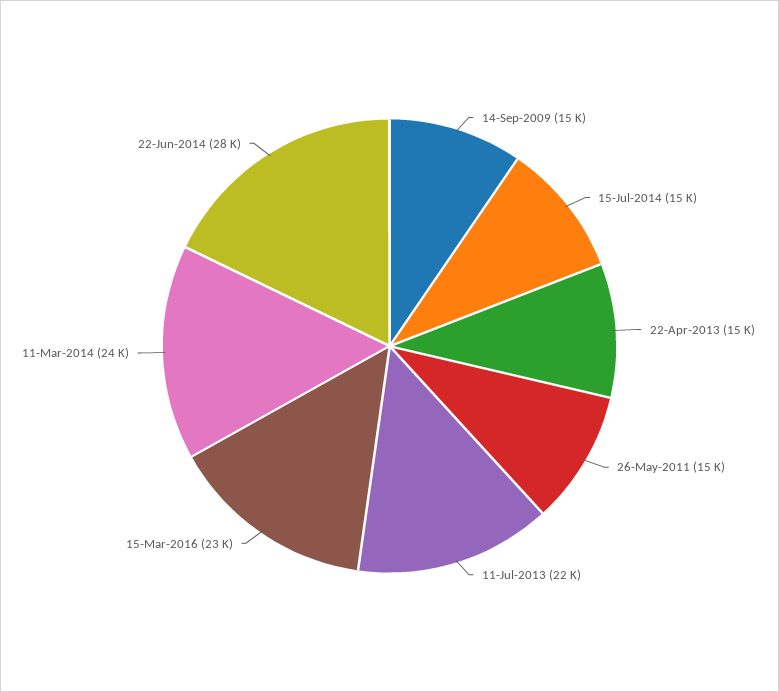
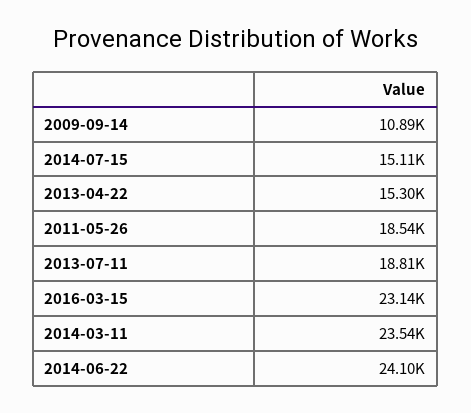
14-Sep-2009: 15000 -> 10890
26-May-2011: 15000 -> 18540
11-Jul-2013: 22000 -> 18810
22-Jun-2014: 28000 -> 24100

